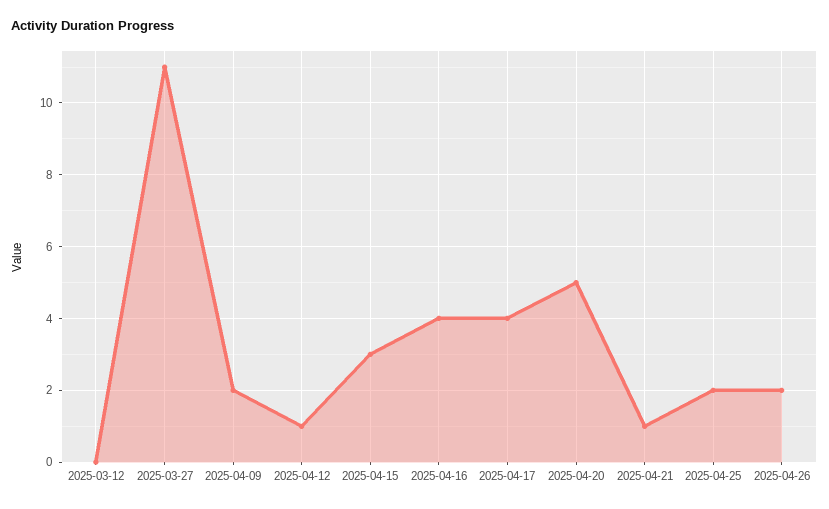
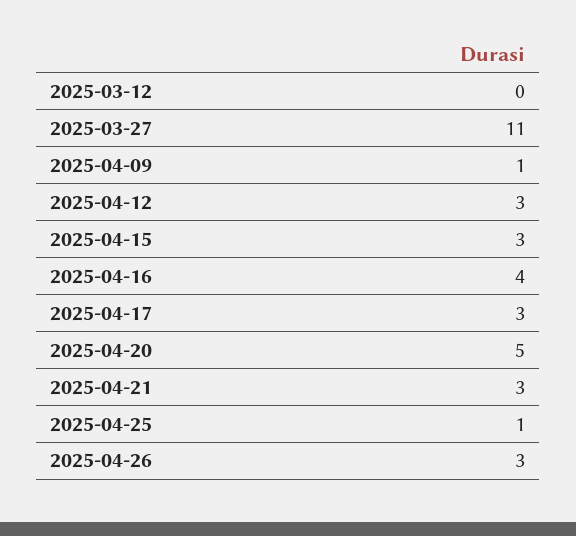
2025-04-09: 2 -> 1
2025-04-12: 1 -> 3
2025-04-17: 4 -> 3
2025-04-21: 1 -> 3
2025-04-25: 2 -> 1
2025-04-26: 2 -> 3

